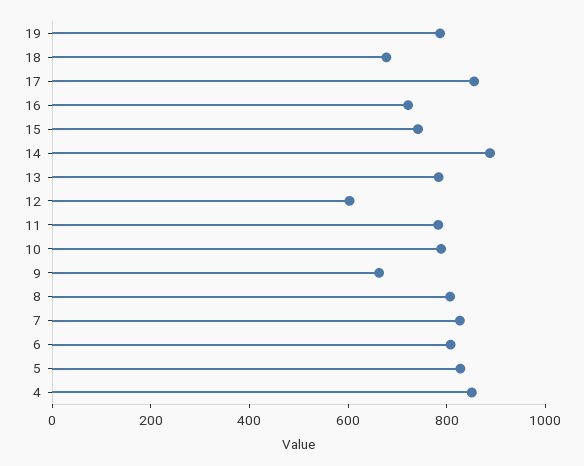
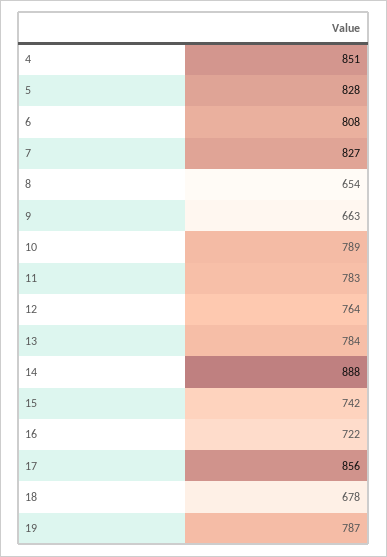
12: 600 -> 764
8: 800 -> 654

